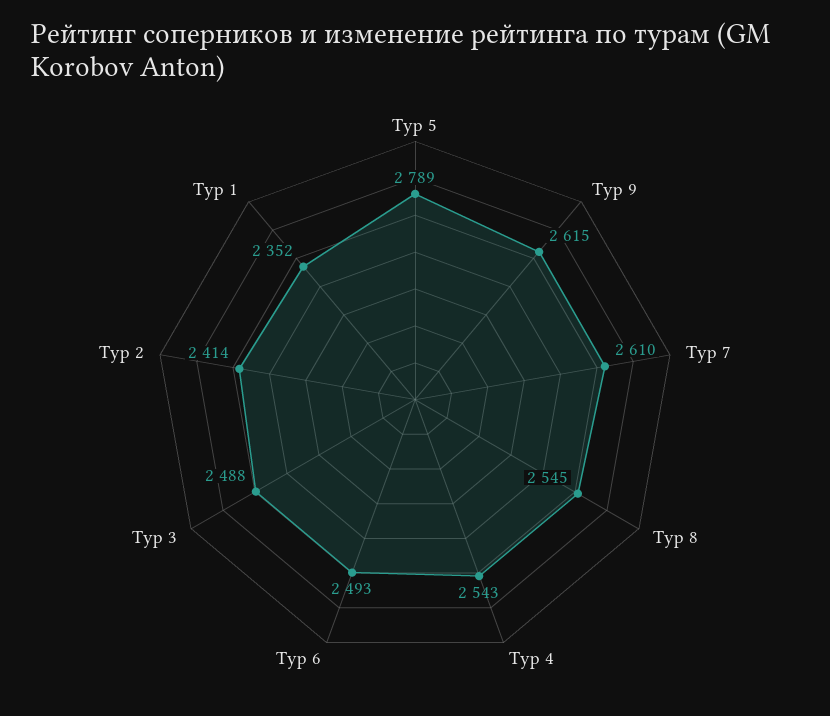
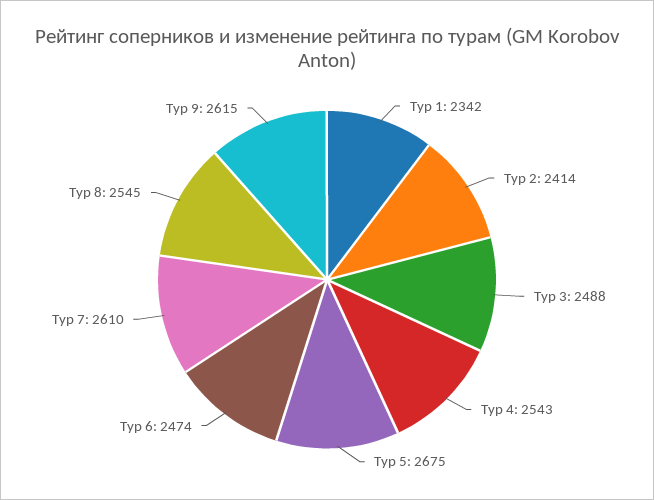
Тур 5: 2789 -> 2675
Тур 6: 2493 -> 2474
Тур 1: 2352 -> 2342

